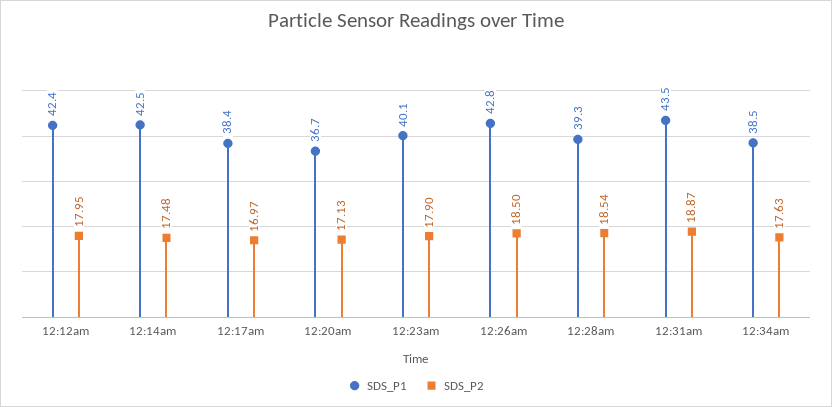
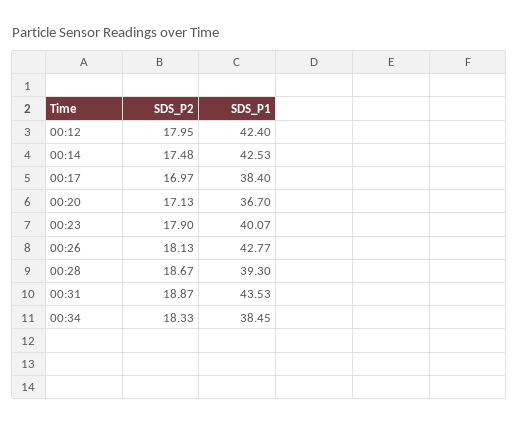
SDS_P2, 12:26am: 18.5 -> 18.13
SDS_P2, 12:28am: 18.54 -> 18.67
SDS_P2, 12:34am: 17.63 -> 18.33

